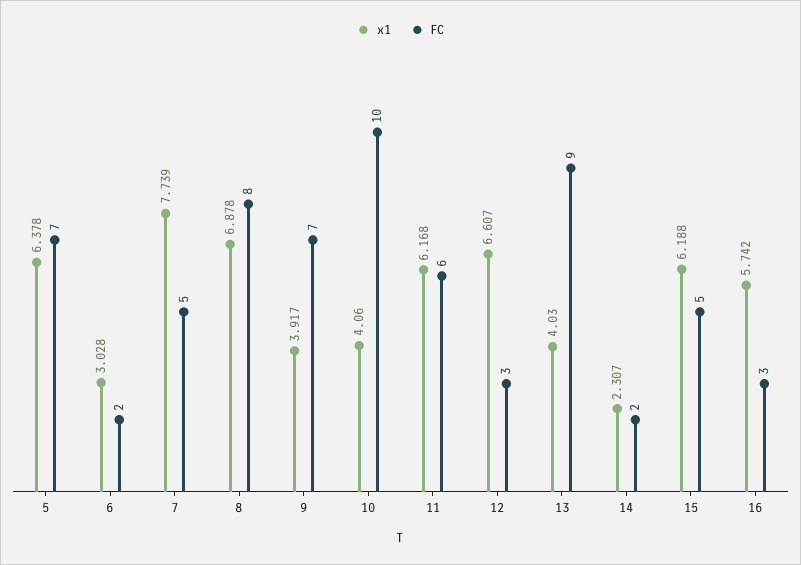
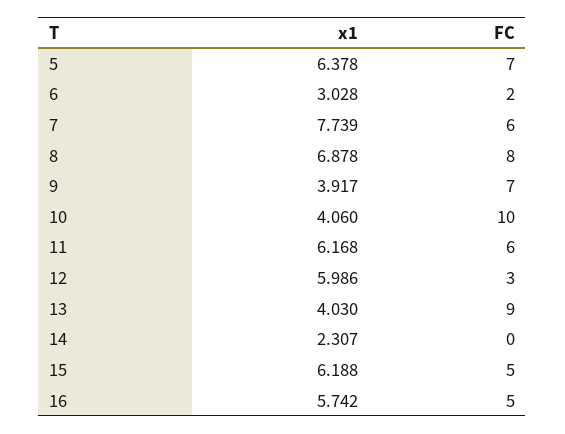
FC, 7: 5 -> 6
x1, 12: 6.607 -> 5.986
FC, 14: 2 -> 0
FC, 16: 3 -> 5

